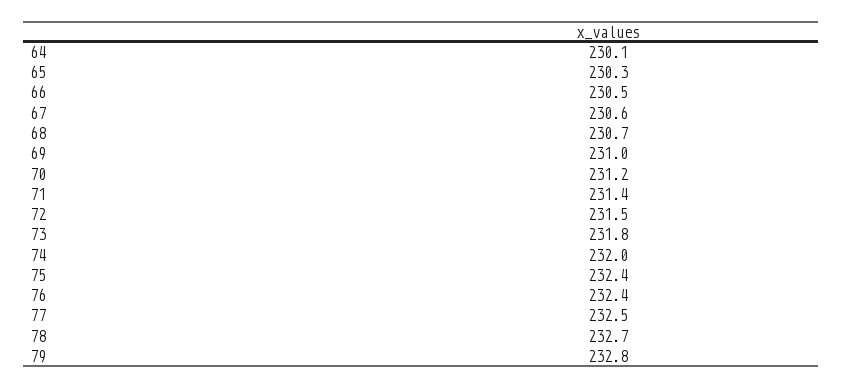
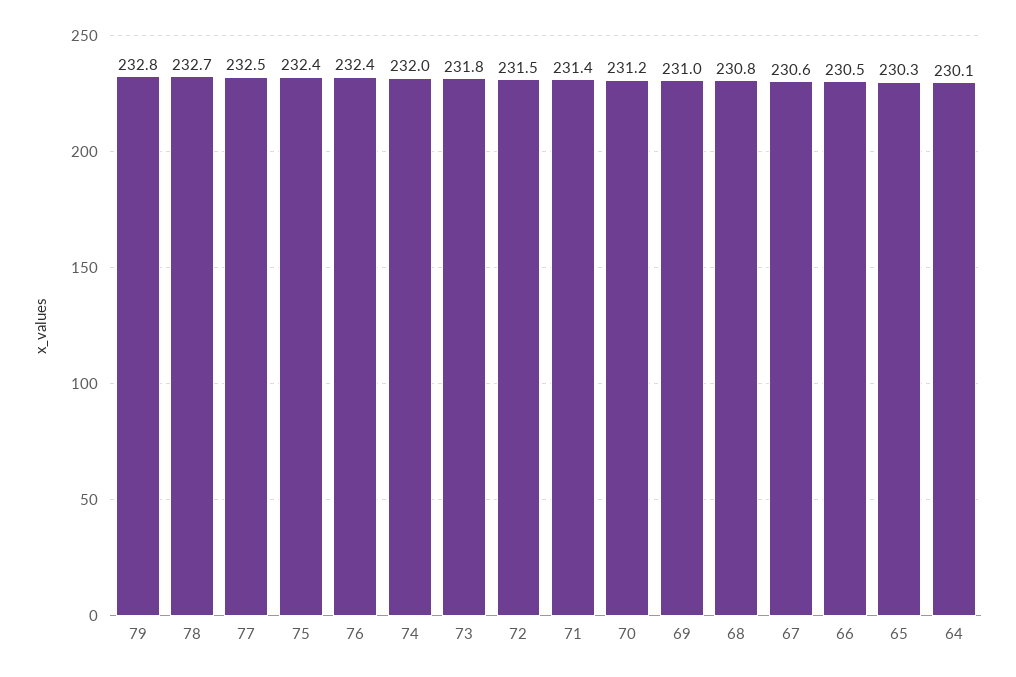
68: 230.7 -> 230.8

